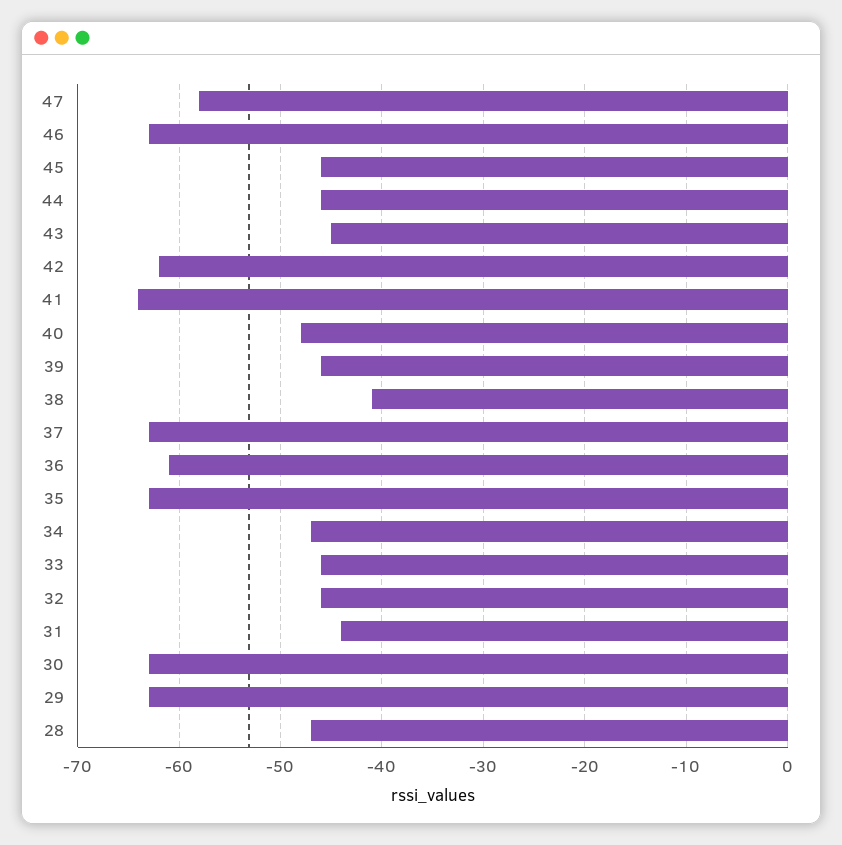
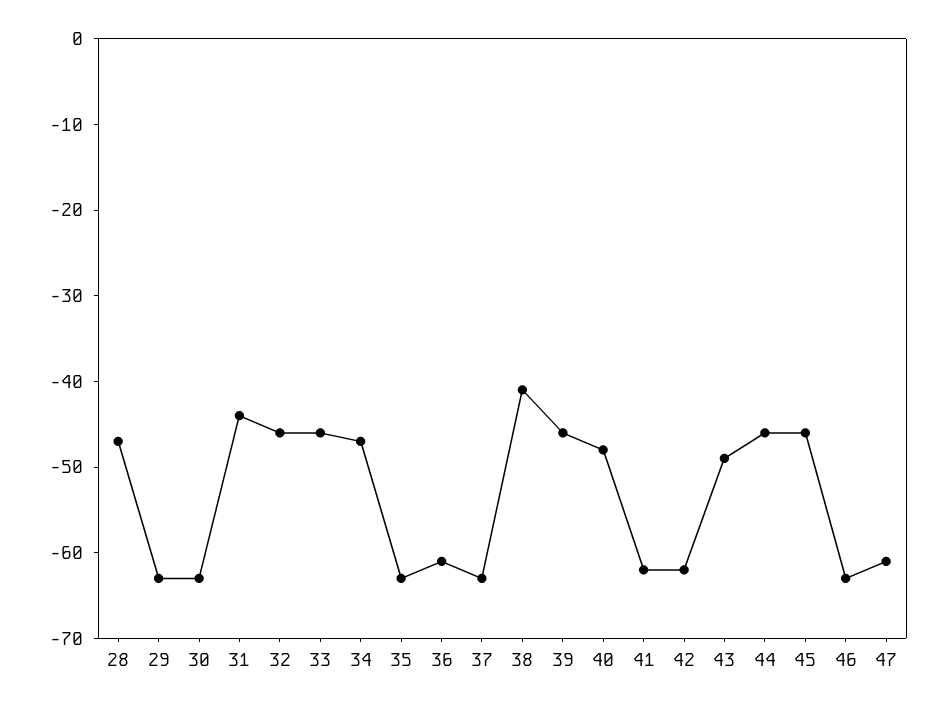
47: -58 -> -61
43: -45 -> -49
41: -64 -> -62

